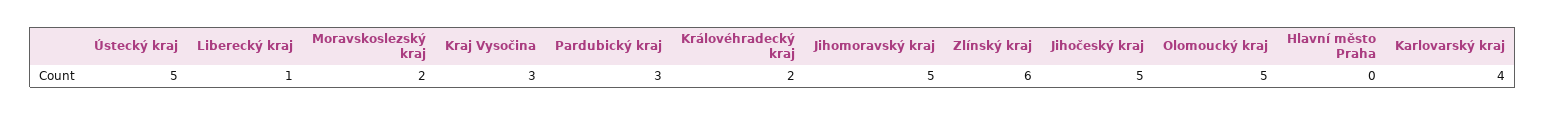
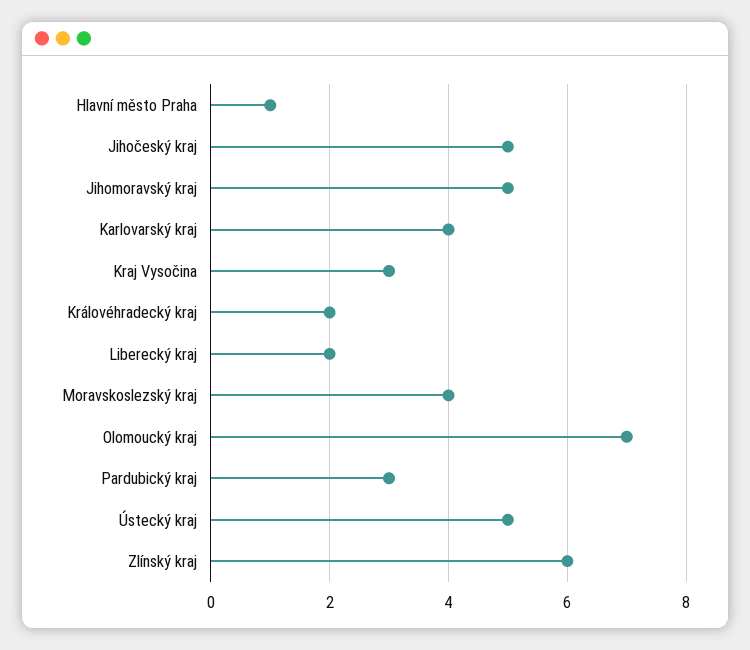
Liberecký kraj: 1 -> 2
Moravskoslezský kraj: 2 -> 4
Olomoucký kraj: 5 -> 7
Hlavní město Praha: 0 -> 1

